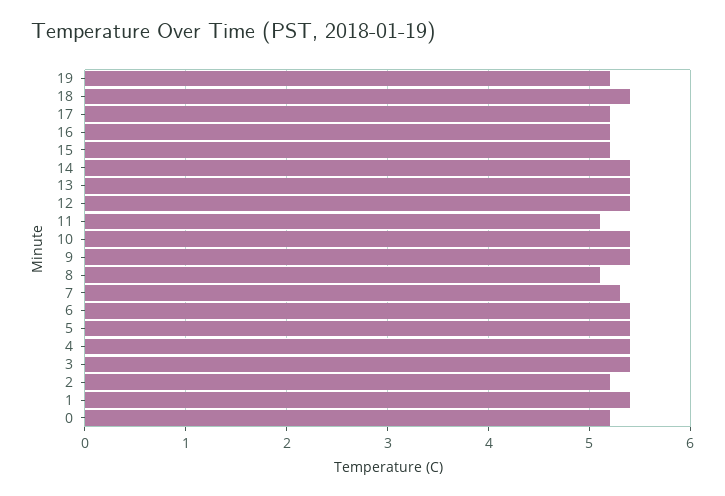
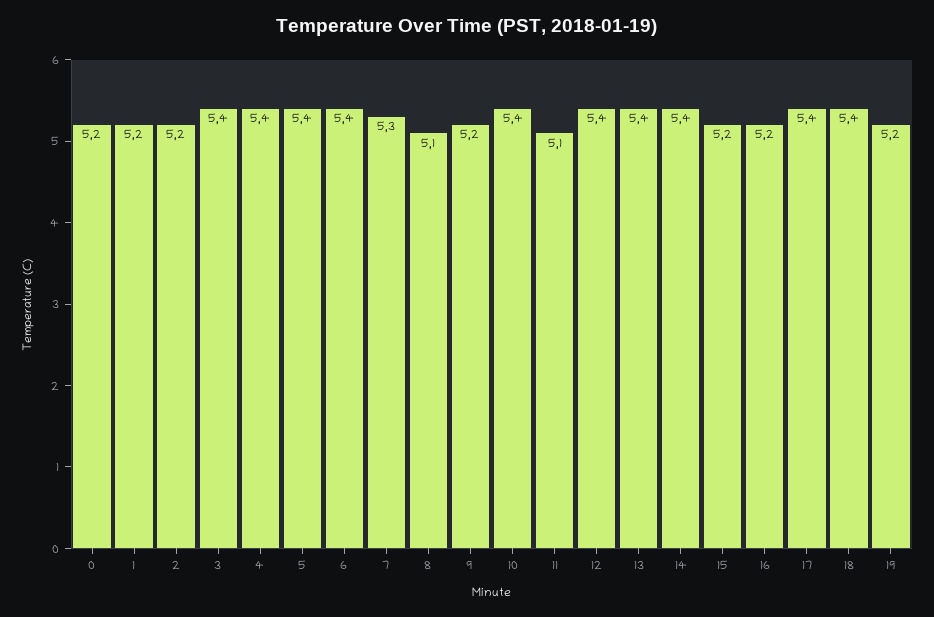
17: 5.2 -> 5.4
9: 5.4 -> 5.2
1: 5.4 -> 5.2

